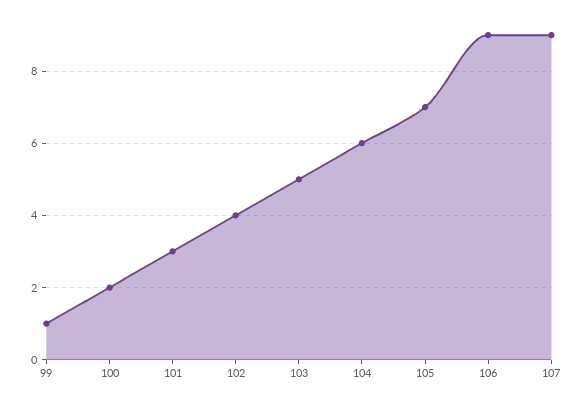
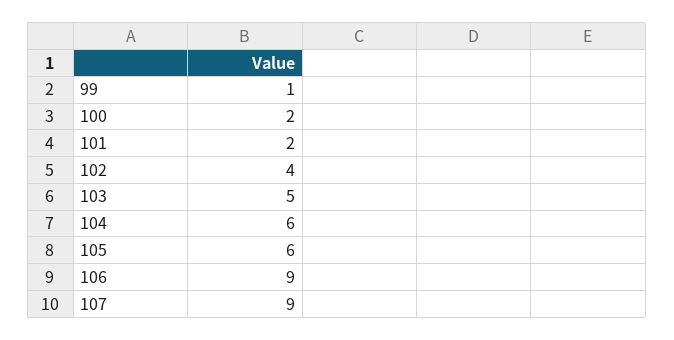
101: 3 -> 2
105: 7 -> 6

